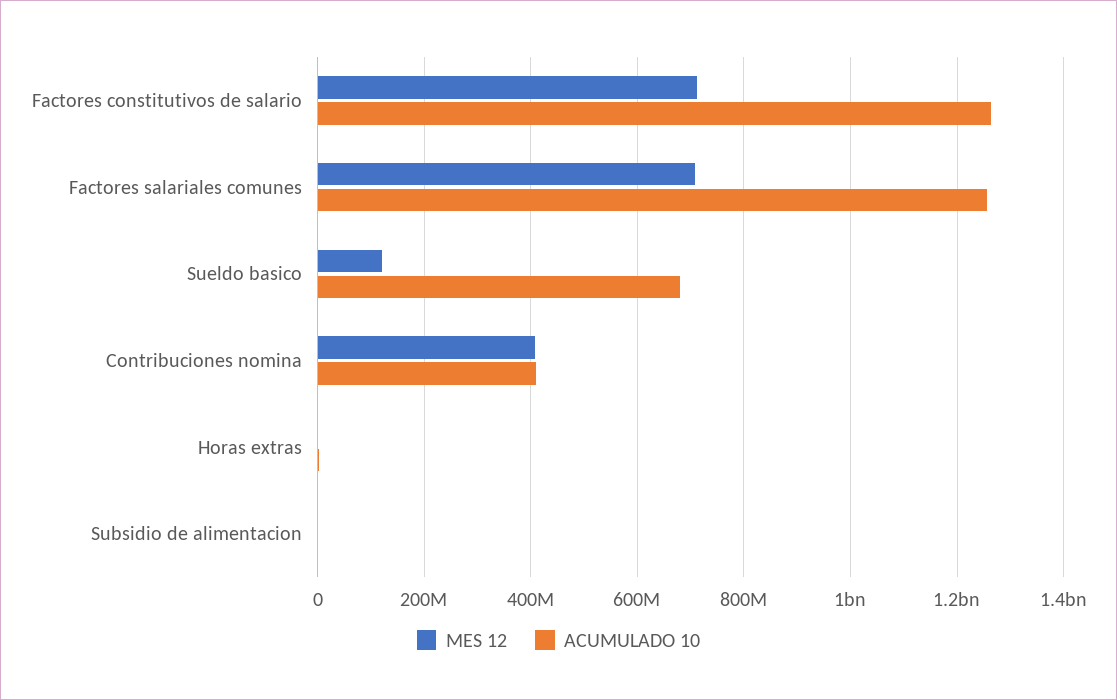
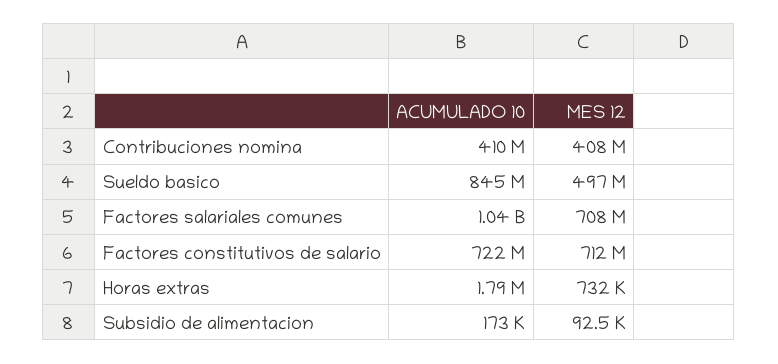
ACUMULADO 10, Factores constitutivos de salario: 1260000000 -> 722000000
ACUMULADO 10, Factores salariales comunes: 1260000000 -> 1040000000
MES 12, Sueldo basico: 120000000 -> 497000000
ACUMULADO 10, Sueldo basico: 680000000 -> 845000000

